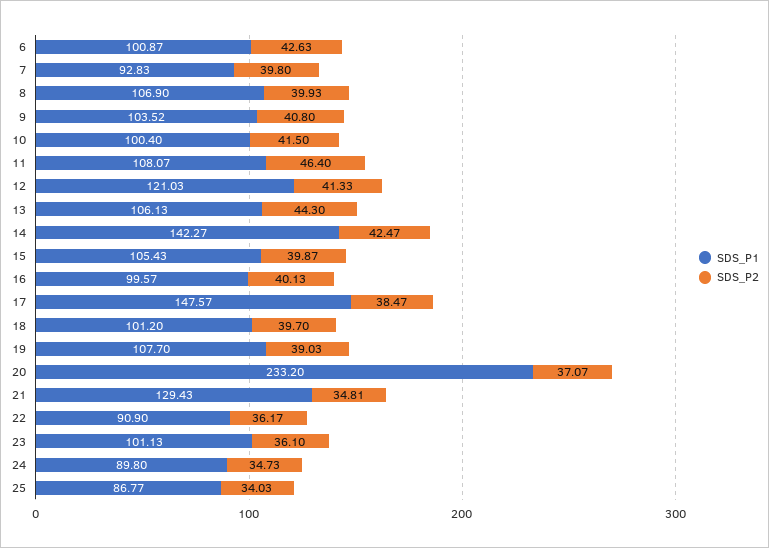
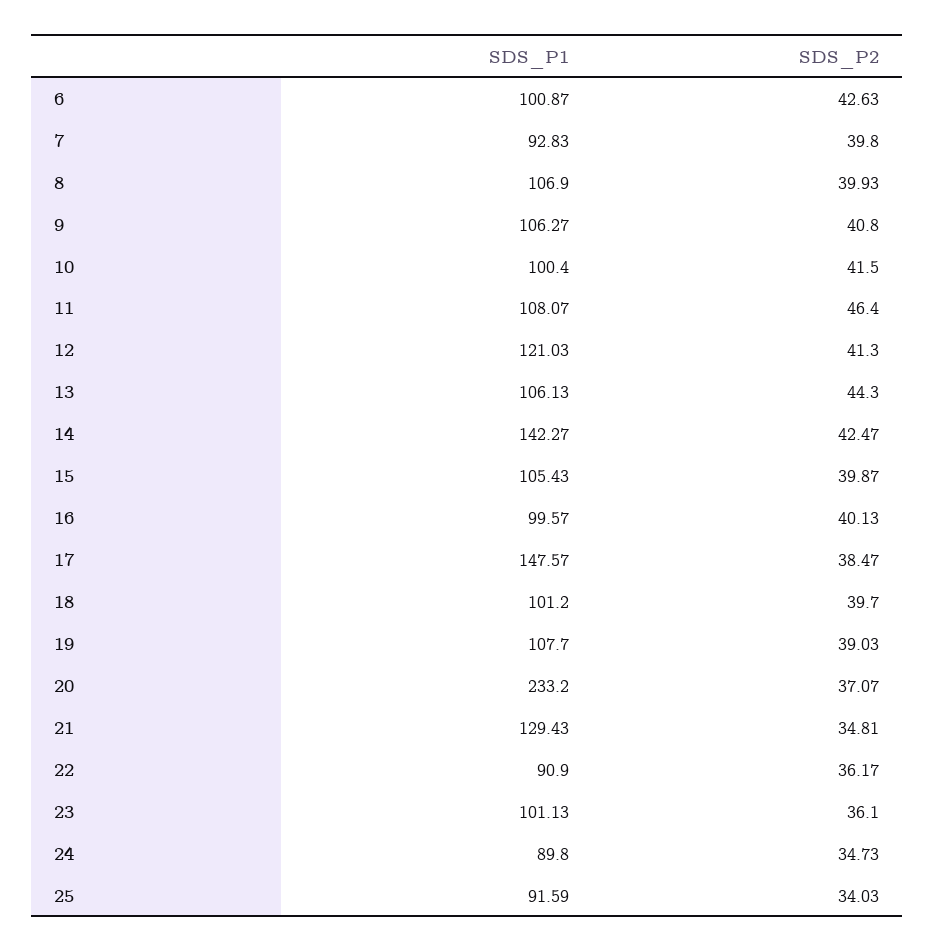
SDS_P1, 9: 103.52 -> 106.27
SDS_P2, 12: 41.33 -> 41.3
SDS_P1, 25: 86.77 -> 91.59

